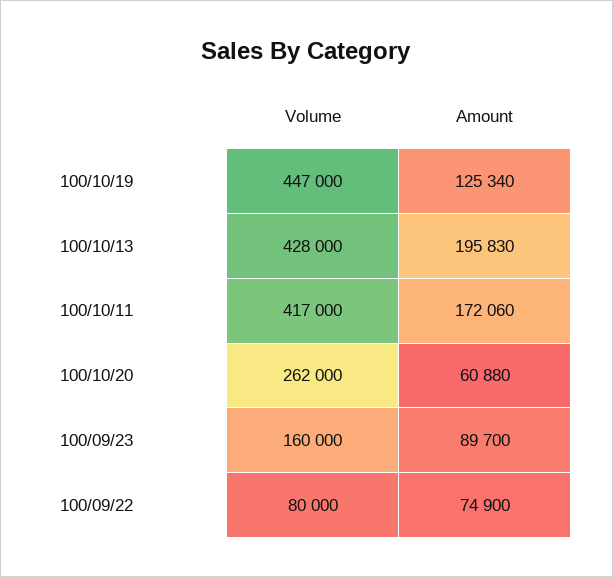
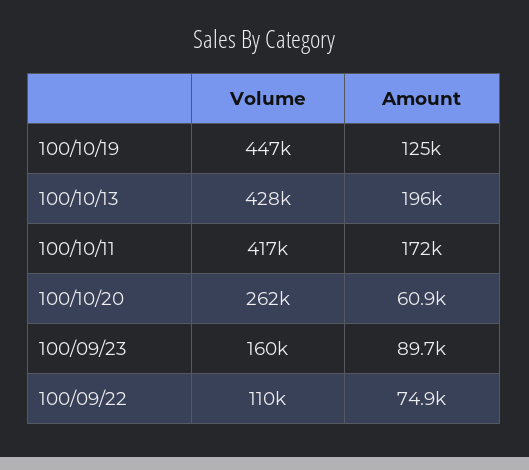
Volume, 100/09/22: 80000 -> 110000

